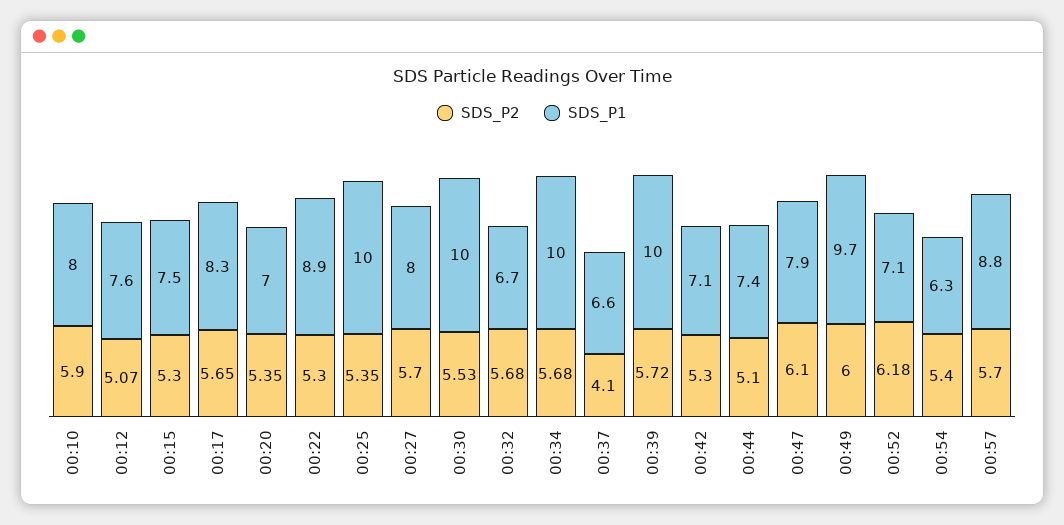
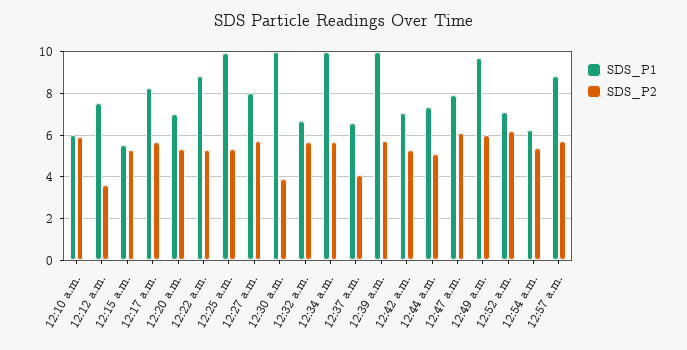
SDS_P1, 00:10: 8 -> 6
SDS_P2, 00:12: 5.07 -> 3.5
SDS_P1, 00:15: 7.5 -> 5.5
SDS_P2, 00:30: 5.53 -> 4

